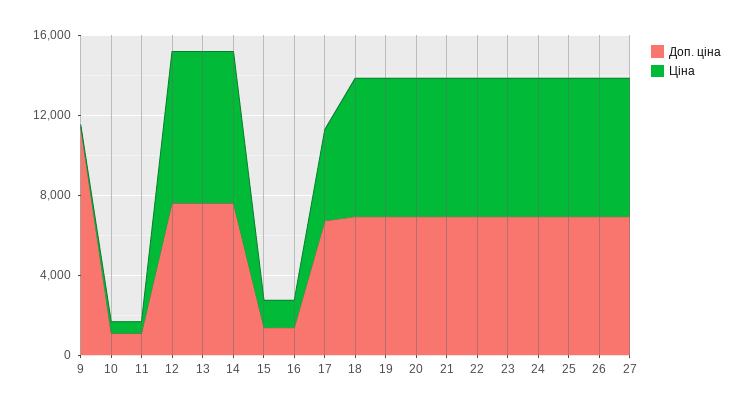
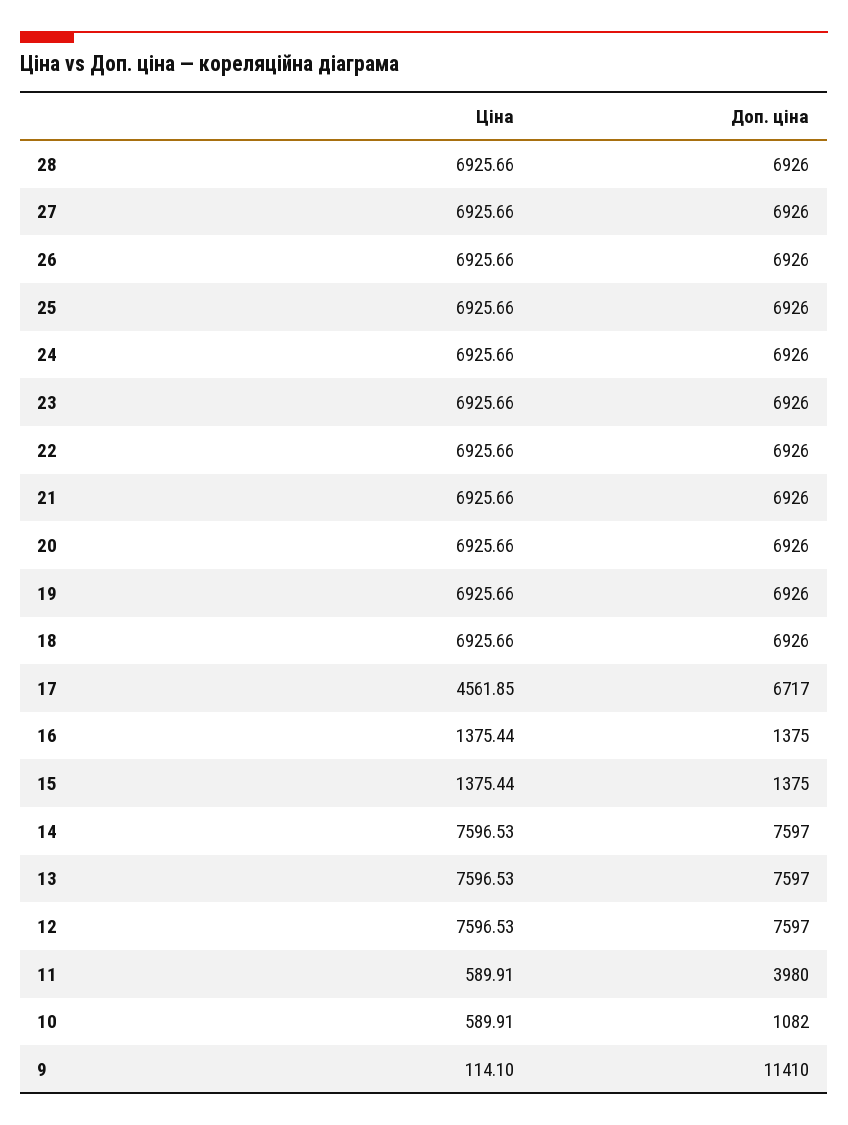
Доп. ціна, 11: 1000 -> 3980
Ціна, 28: none -> 6925.66
Доп. ціна, 28: none -> 6926

